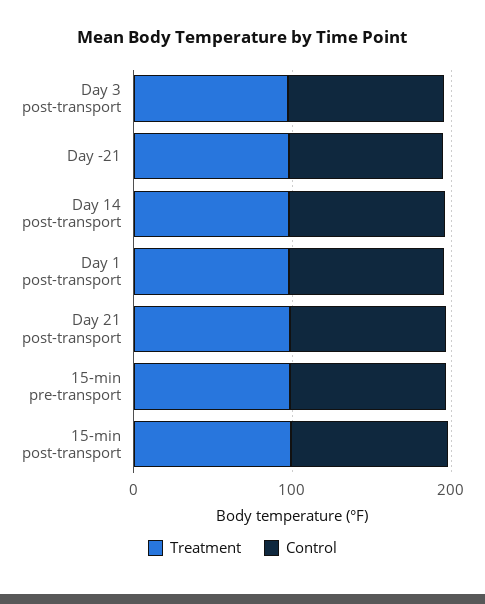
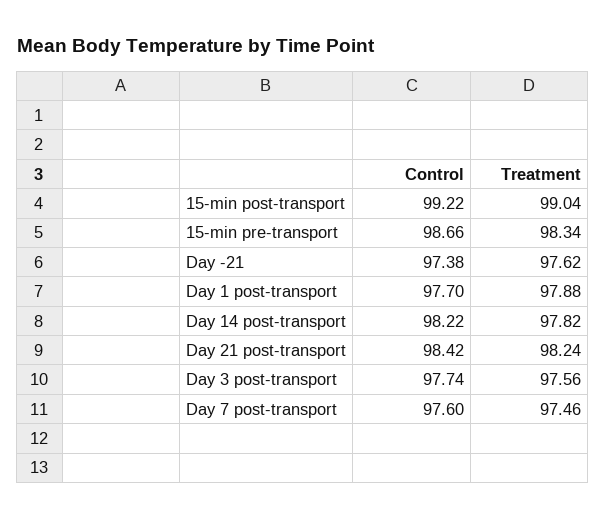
Control, Day 7 post-transport: none -> 97.6
Treatment, Day 7 post-transport: none -> 97.46

